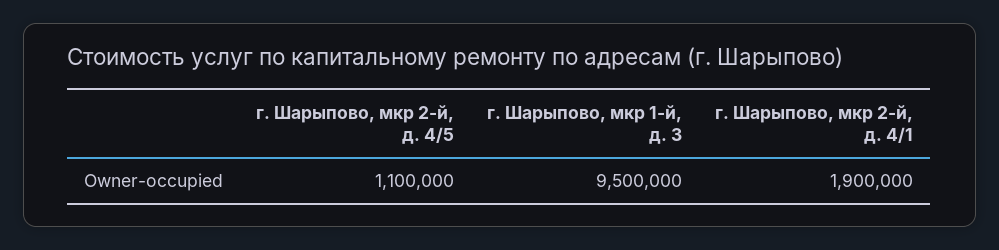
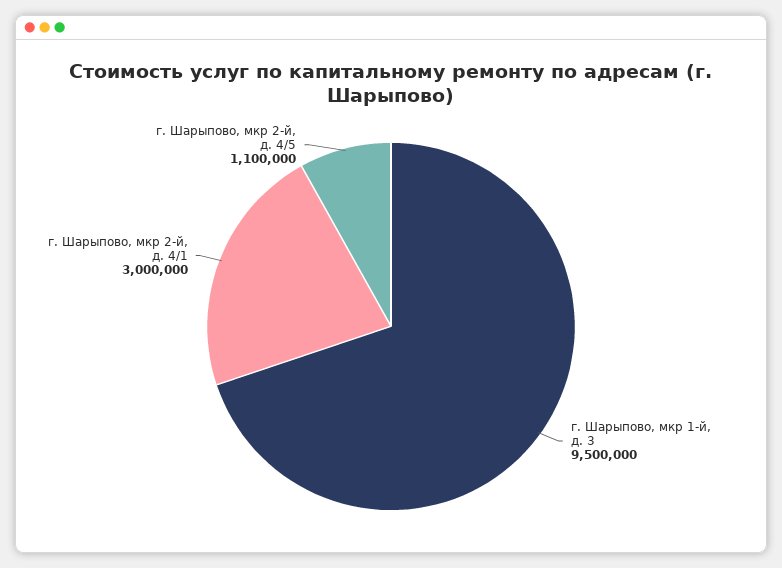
г. Шарыпово, мкр 2-й, д. 4/1: 1900000 -> 3000000

